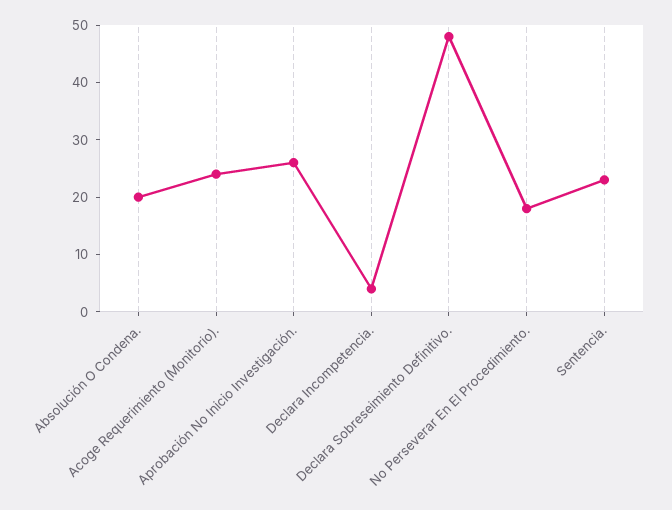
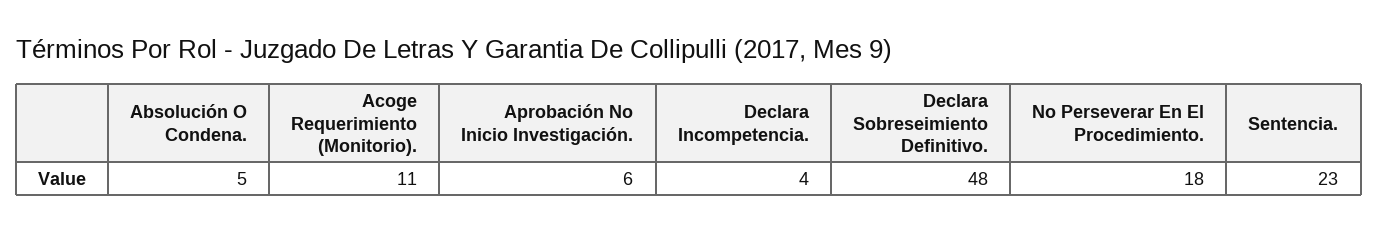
Absolución O Condena.: 20 -> 5
Acoge Requerimiento (Monitorio).: 25 -> 11
Aprobación No Inicio Investigación.: 25 -> 6

